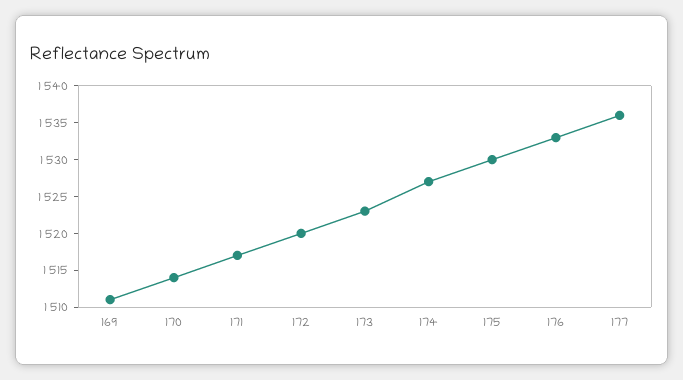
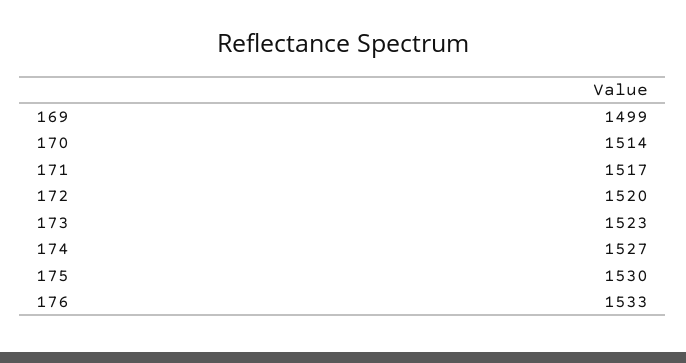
169: 1510 -> 1499
177: 1535 -> none

